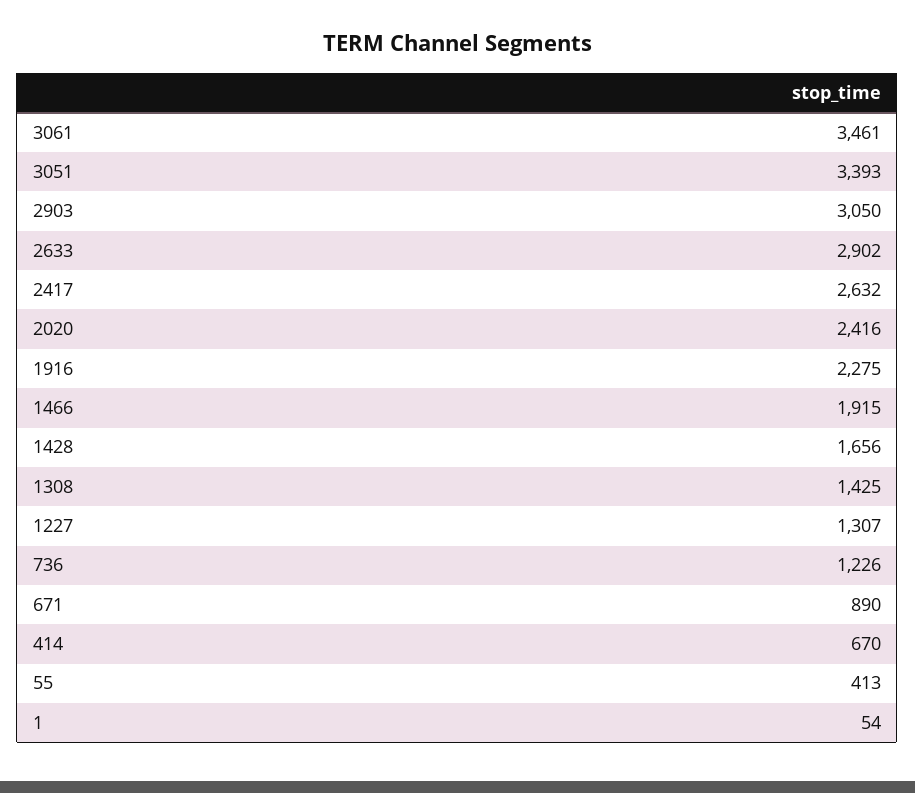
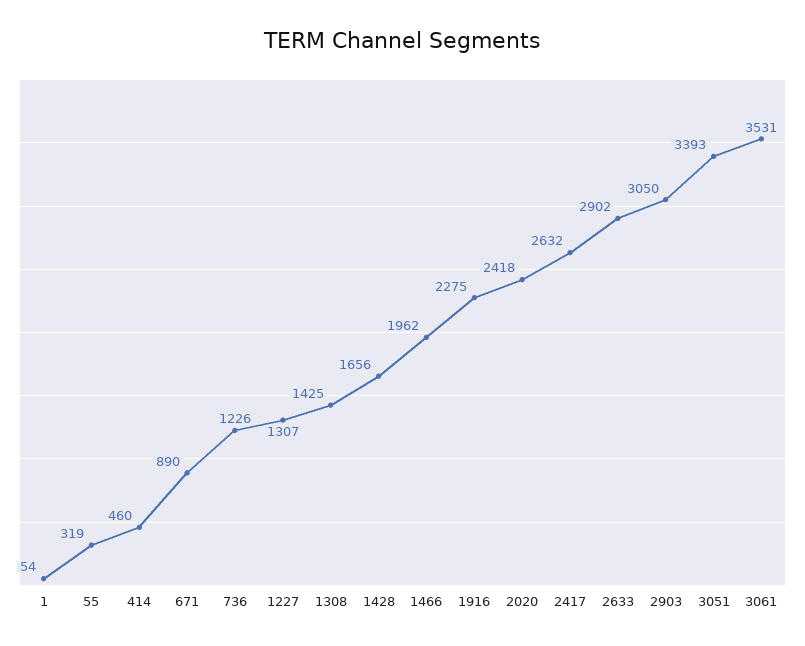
3061: 3461 -> 3531
2020: 2416 -> 2418
1466: 1915 -> 1962
414: 670 -> 460
55: 413 -> 319

